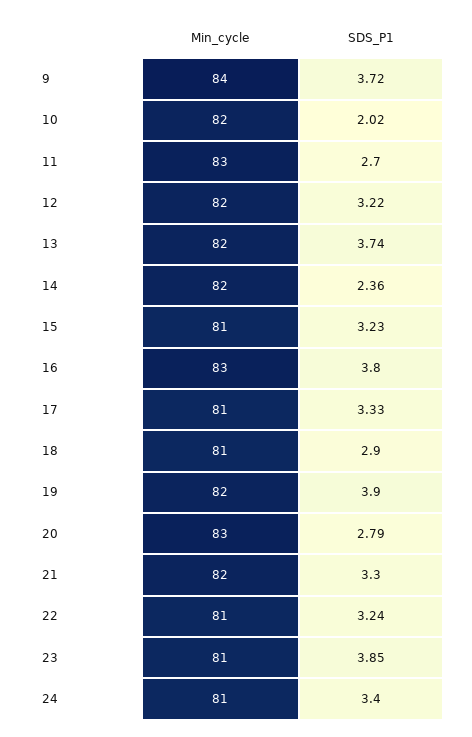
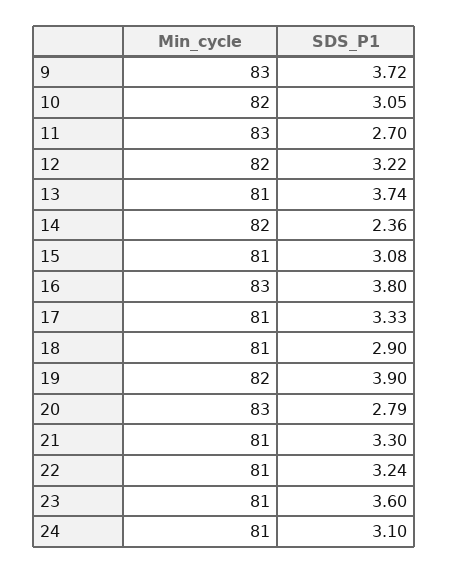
Min_cycle, 9: 84 -> 83
SDS_P1, 10: 2.02 -> 3.05
Min_cycle, 13: 82 -> 81
SDS_P1, 15: 3.23 -> 3.08
Min_cycle, 21: 82 -> 81
SDS_P1, 23: 3.85 -> 3.6
SDS_P1, 24: 3.4 -> 3.1

